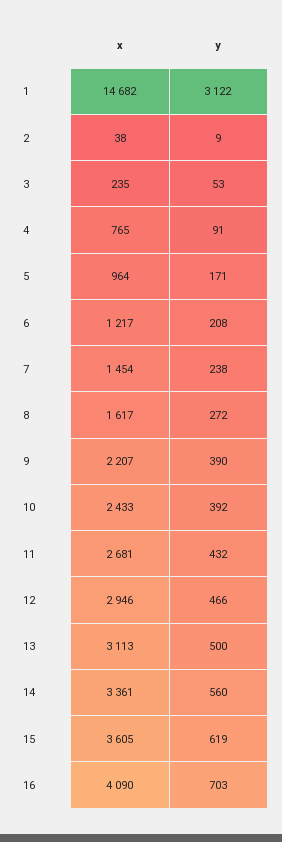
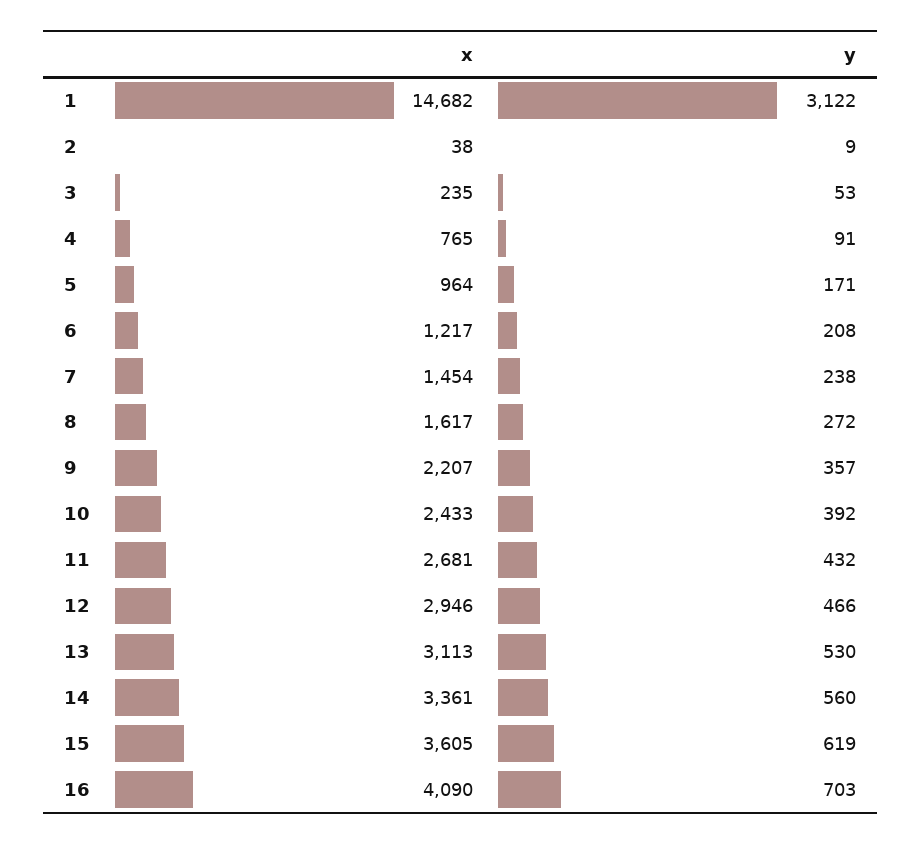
y, 9: 390 -> 357
y, 13: 500 -> 530

